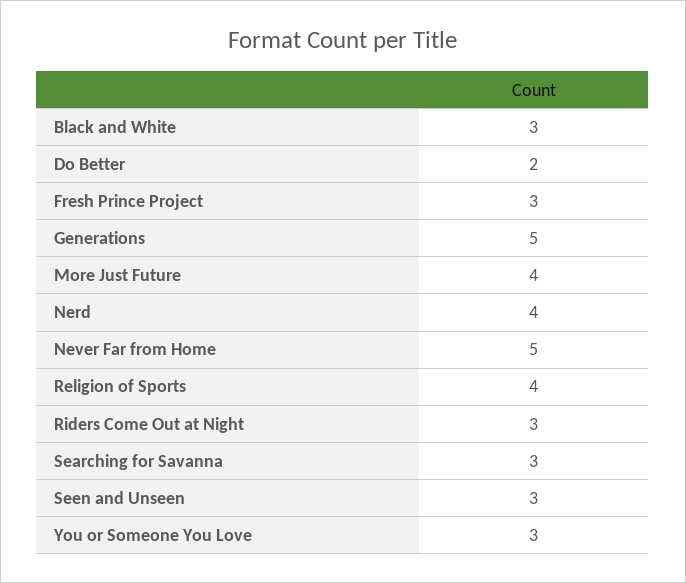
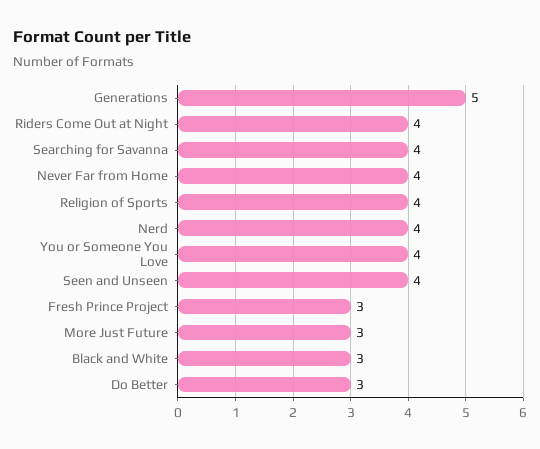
Do Better: 2 -> 3
More Just Future: 4 -> 3
Never Far from Home: 5 -> 4
Riders Come Out at Night: 3 -> 4
Searching for Savanna: 3 -> 4
Seen and Unseen: 3 -> 4
You or Someone You Love: 3 -> 4

